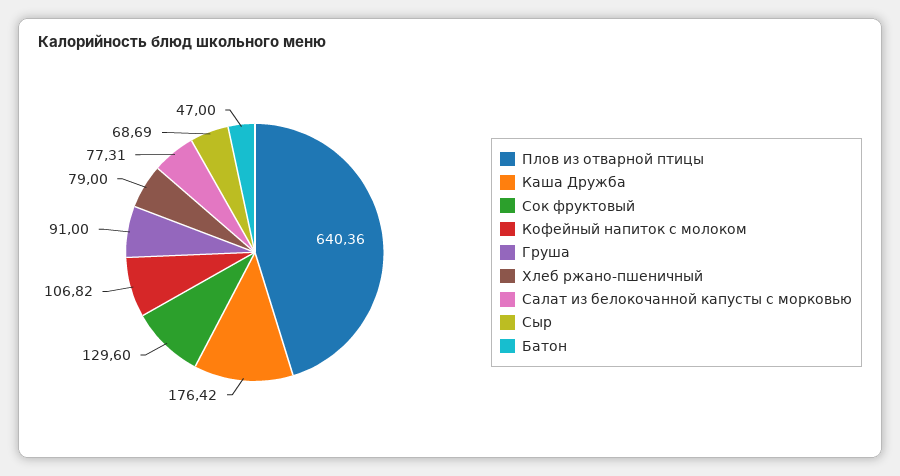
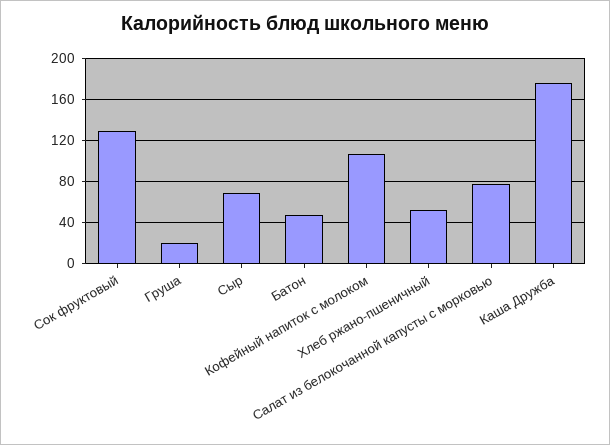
Плов из отварной птицы: 640.36 -> none
Груша: 91 -> 20
Хлеб ржано-пшеничный: 79 -> 50

